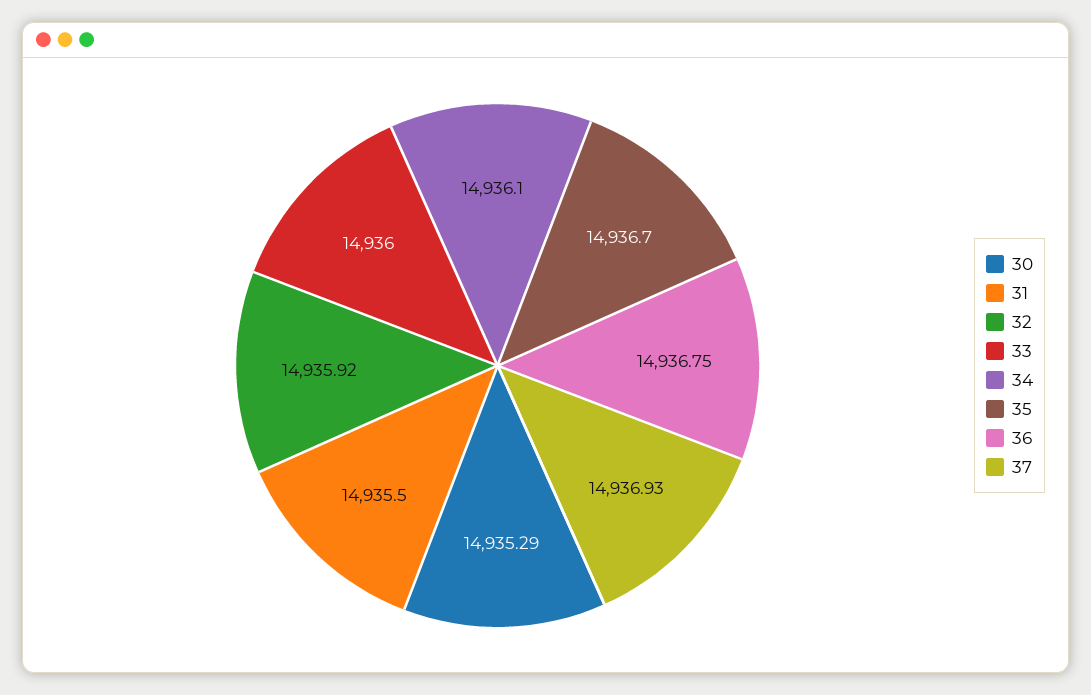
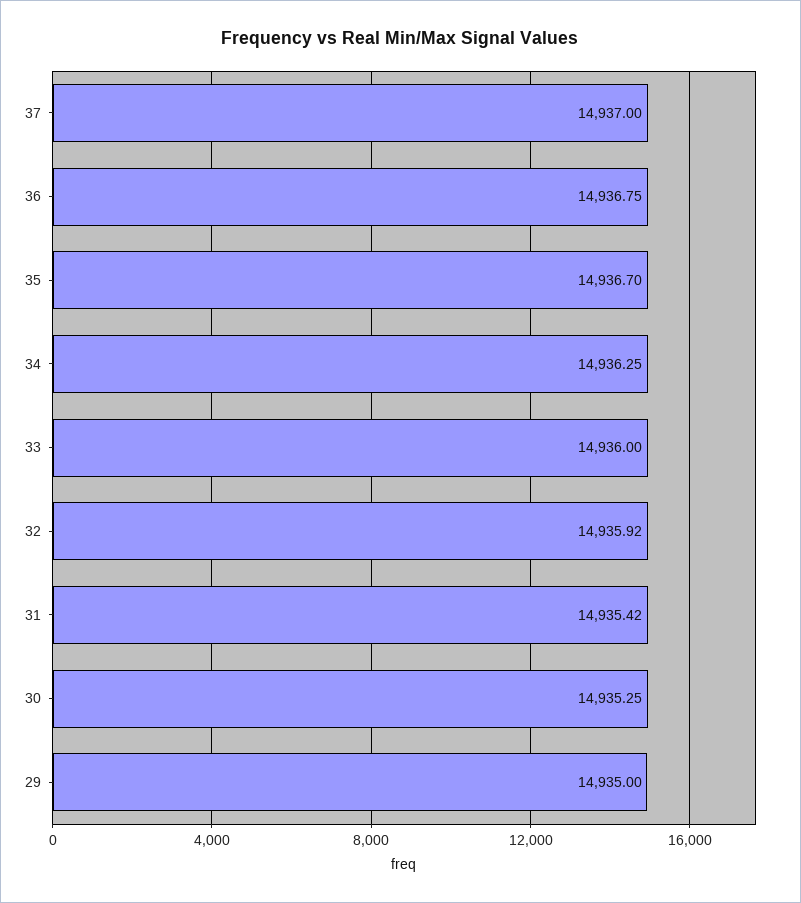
30: 14935.29 -> 14935.25
31: 14935.5 -> 14935.42
34: 14936.1 -> 14936.25
37: 14936.93 -> 14937
29: none -> 14935

